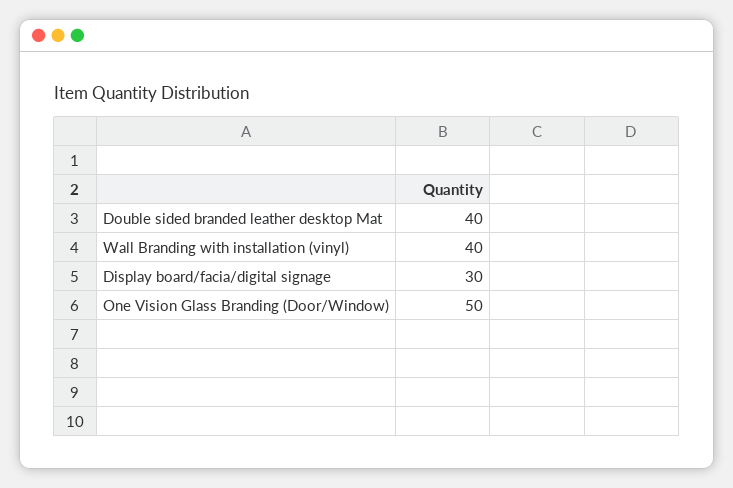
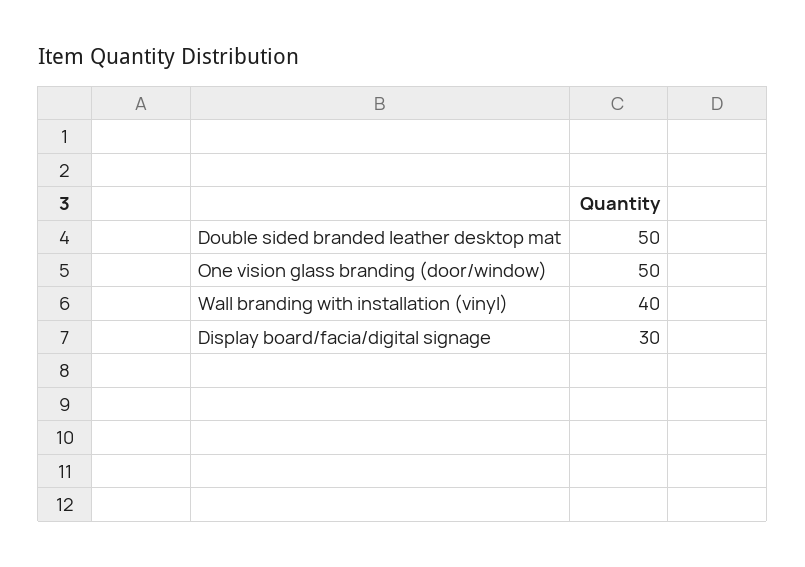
Double sided branded leather desktop Mat: 40 -> 50

